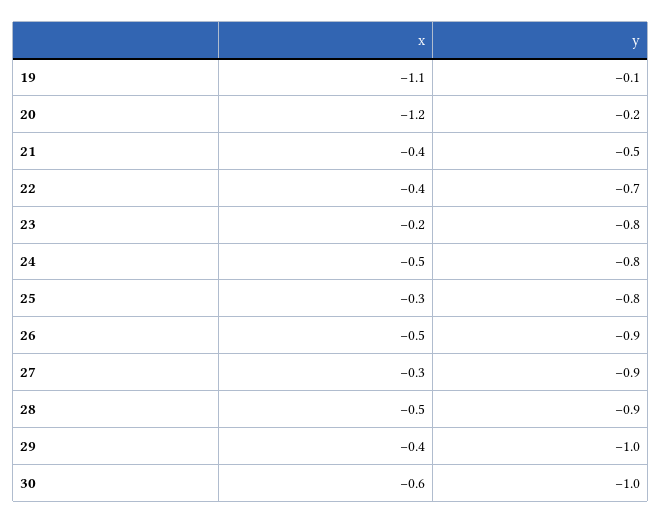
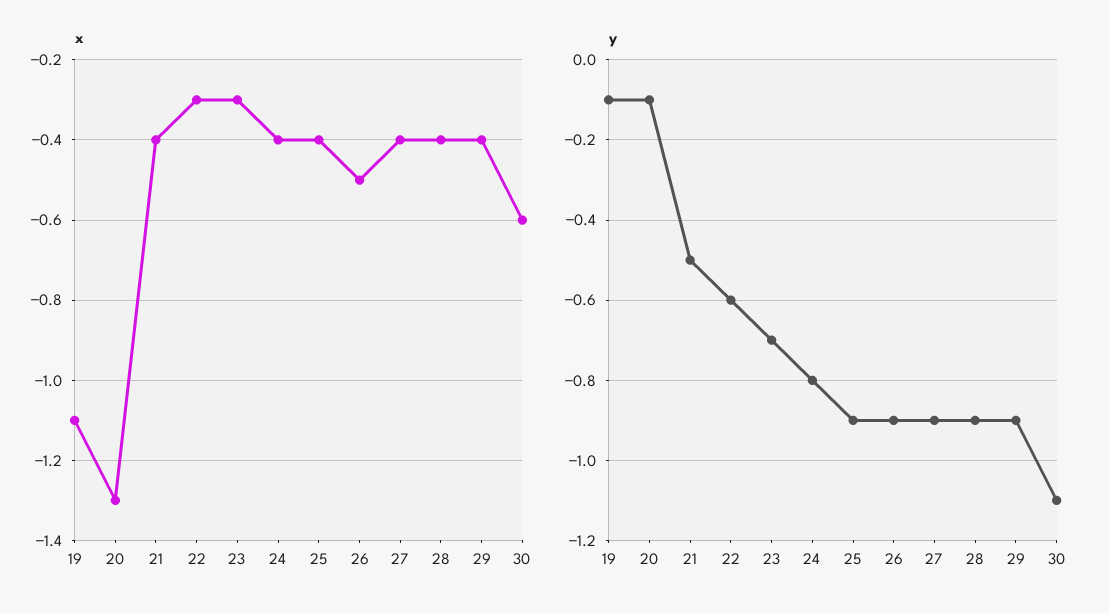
x, 20: -1.2 -> -1.3
y, 20: -0.2 -> -0.1
x, 22: -0.4 -> -0.3
y, 22: -0.7 -> -0.6
x, 23: -0.2 -> -0.3
y, 23: -0.8 -> -0.7
x, 24: -0.5 -> -0.4
x, 25: -0.3 -> -0.4
y, 25: -0.8 -> -0.9
x, 27: -0.3 -> -0.4
x, 28: -0.5 -> -0.4
y, 29: -1 -> -0.9
y, 30: -1 -> -1.1

